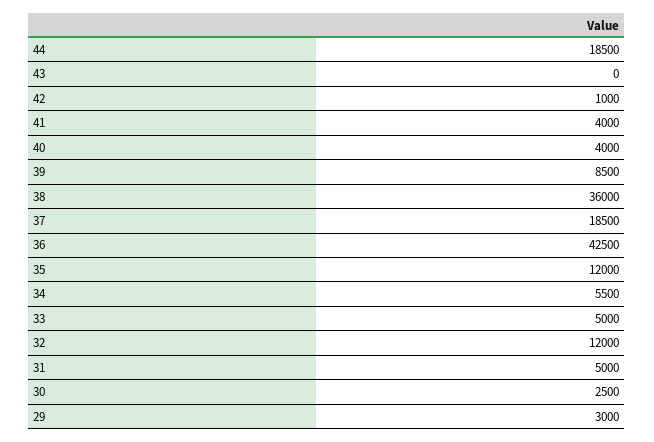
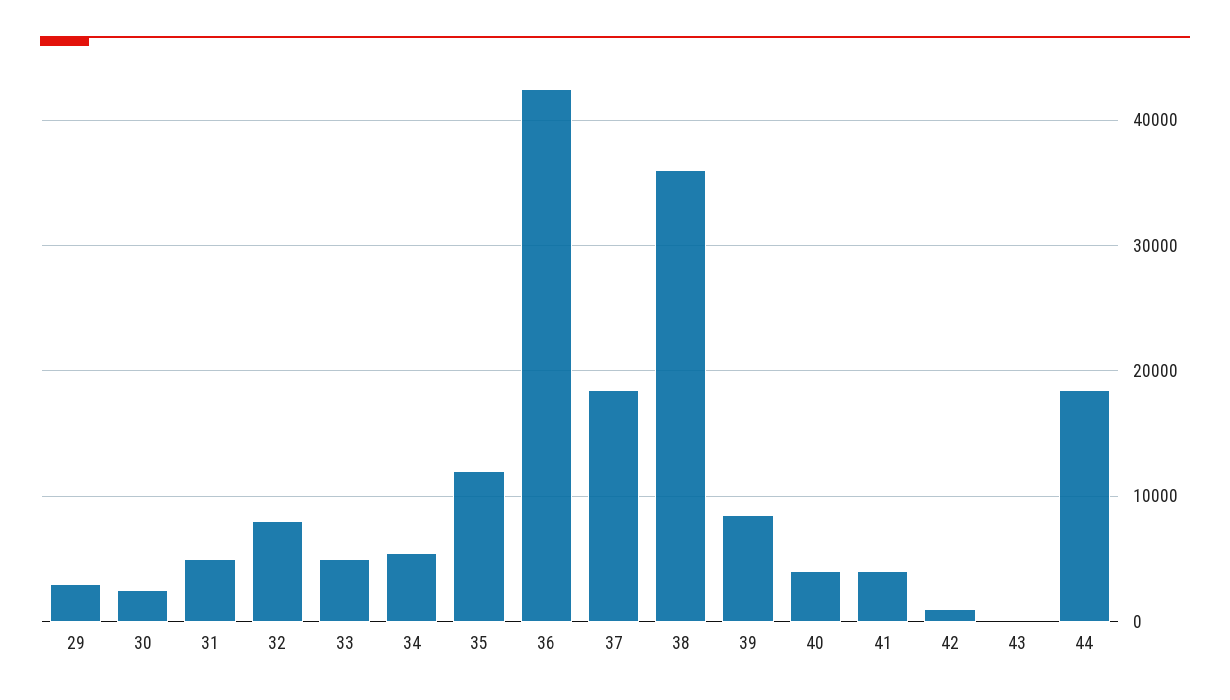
32: 12000 -> 8000

